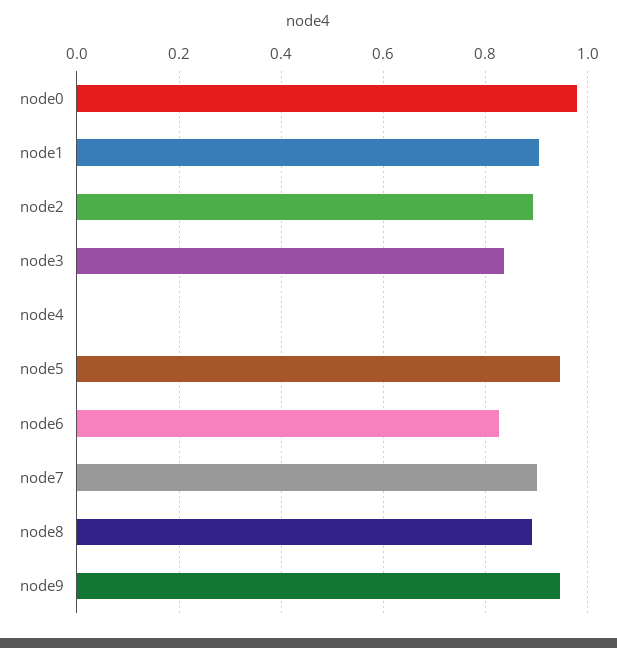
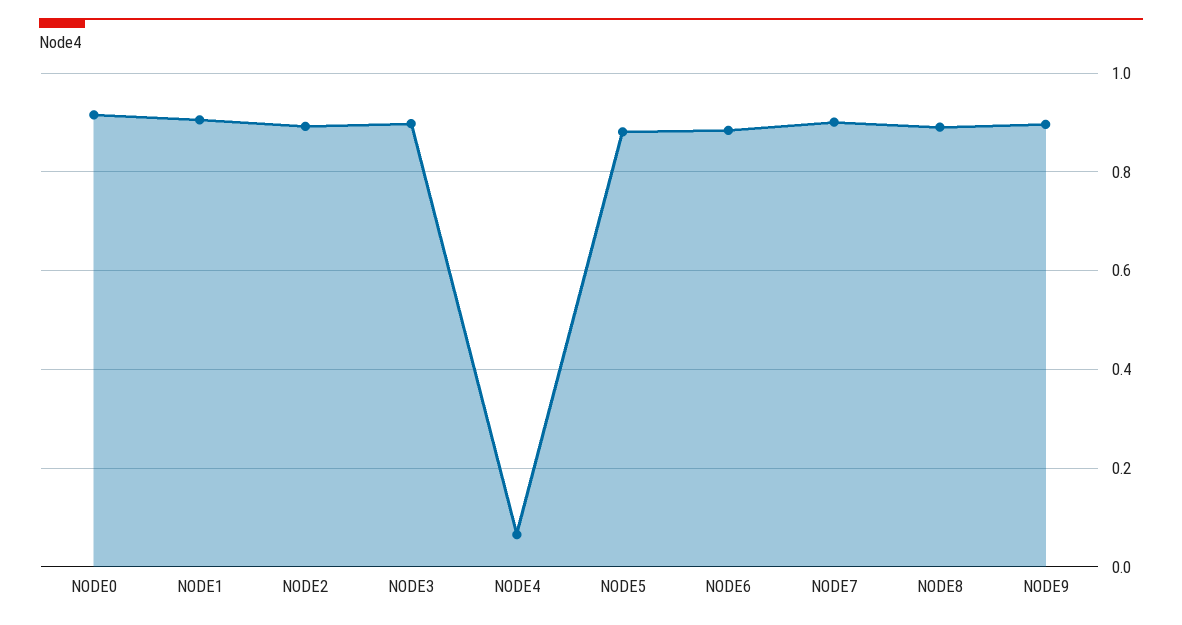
node0: 0.98 -> 0.92
node3: 0.84 -> 0.9
node4: 0 -> 0.06
node5: 0.94 -> 0.88
node6: 0.82 -> 0.88
node9: 0.94 -> 0.9

